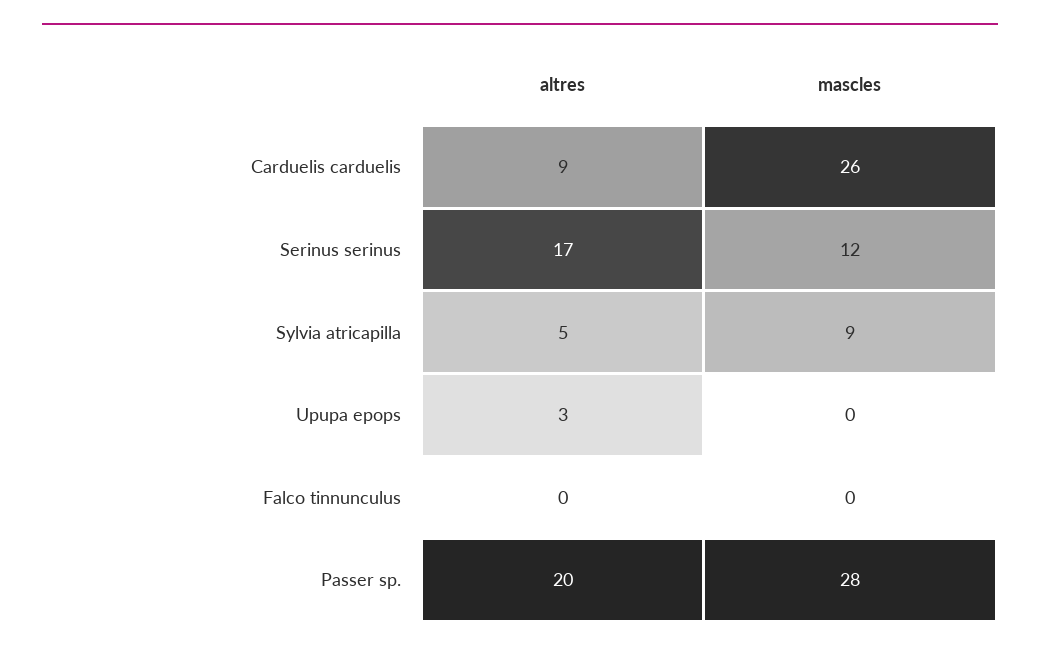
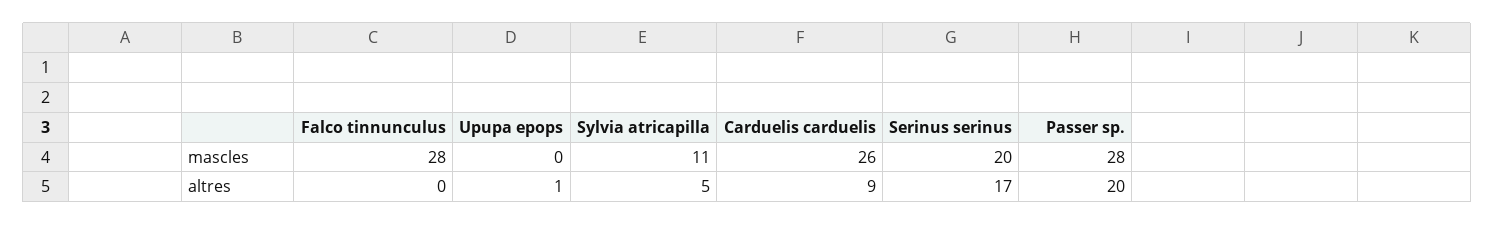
mascles, Serinus serinus: 12 -> 20
mascles, Sylvia atricapilla: 9 -> 11
altres, Upupa epops: 3 -> 1
mascles, Falco tinnunculus: 0 -> 28

